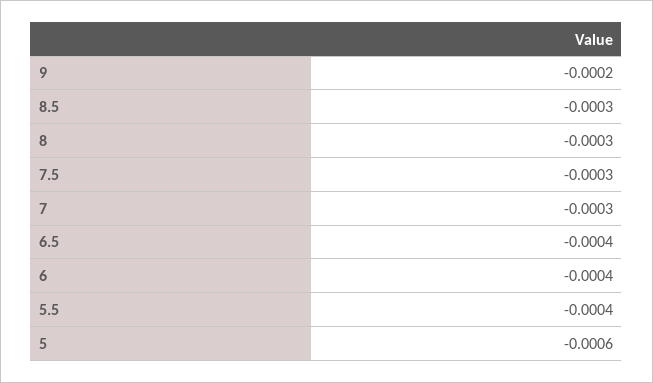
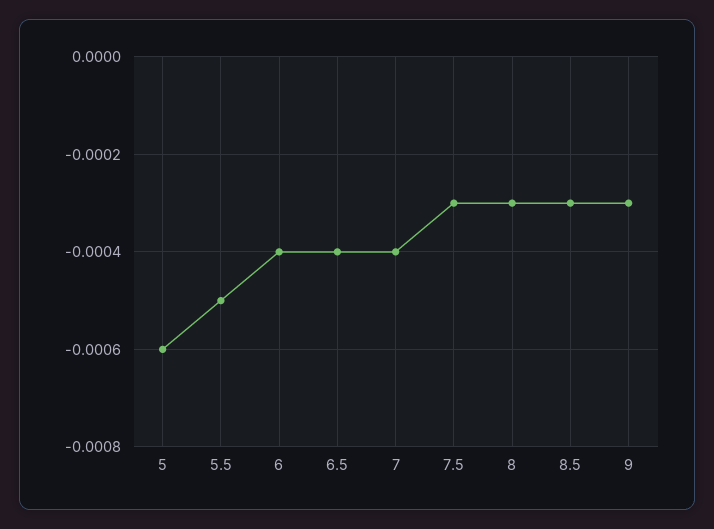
9: -0.0002 -> -0.0003
7: -0.0003 -> -0.0004
5.5: -0.0004 -> -0.0005

